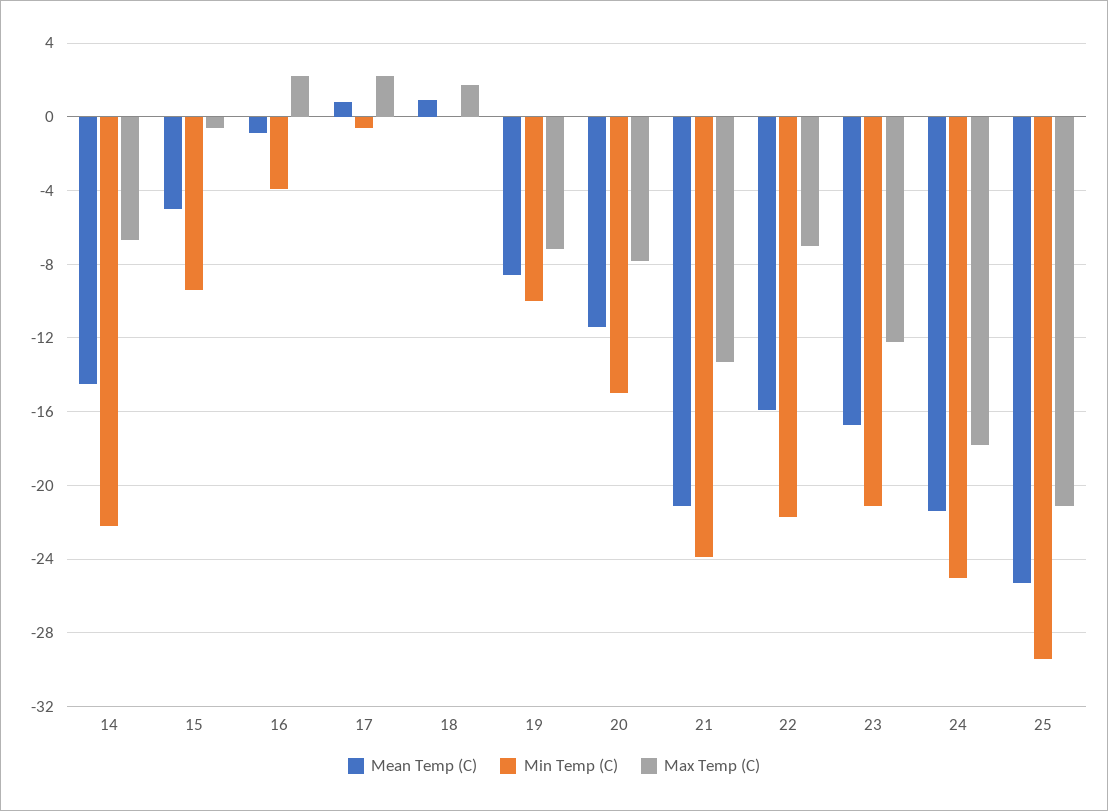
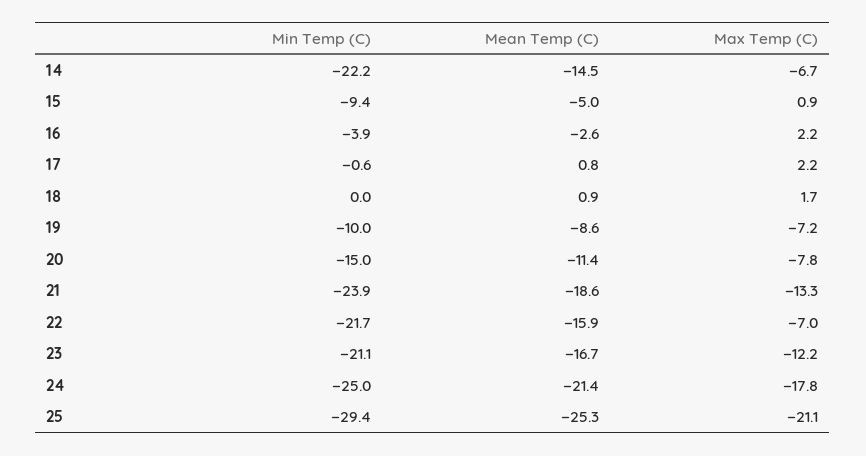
Max Temp (C), 15: -0.5 -> 0.9
Mean Temp (C), 16: -1 -> -2.6
Mean Temp (C), 21: -21 -> -18.6

